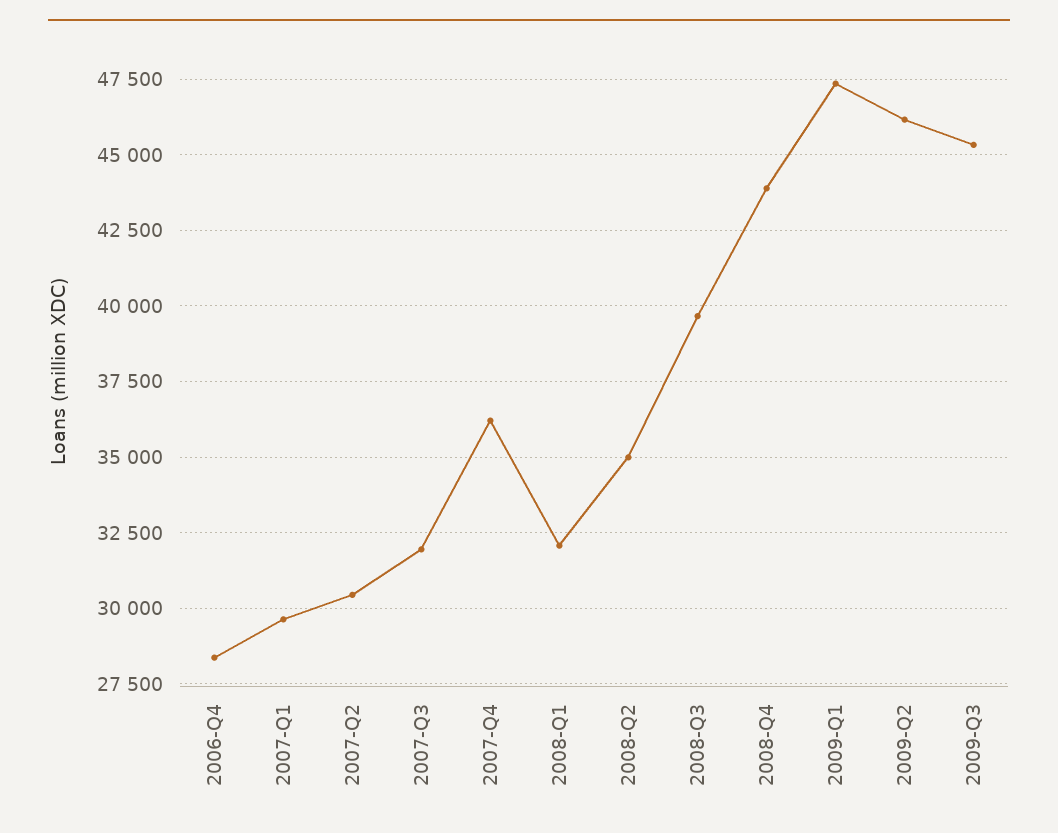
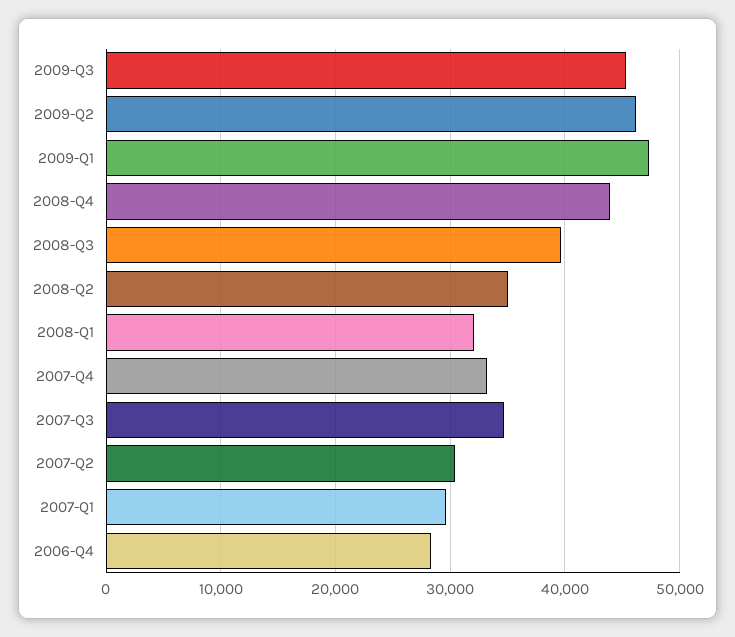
2007-Q3: 32000 -> 35000
2007-Q4: 36250 -> 33000

